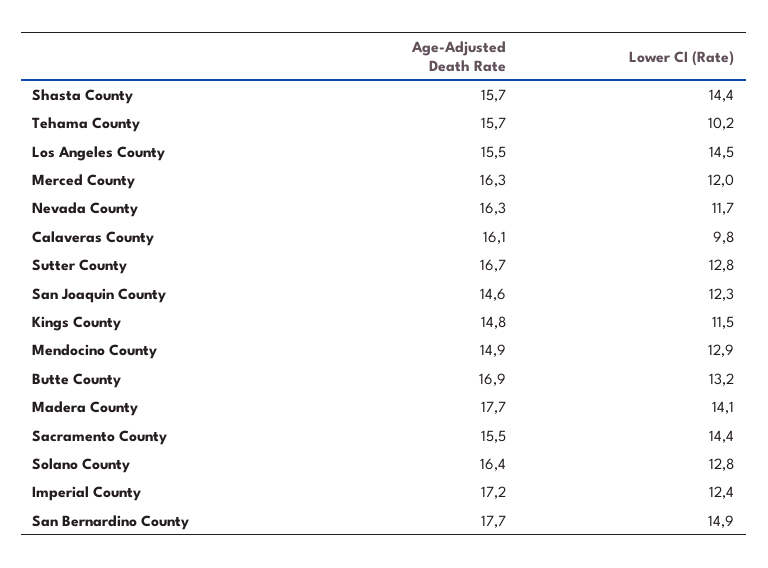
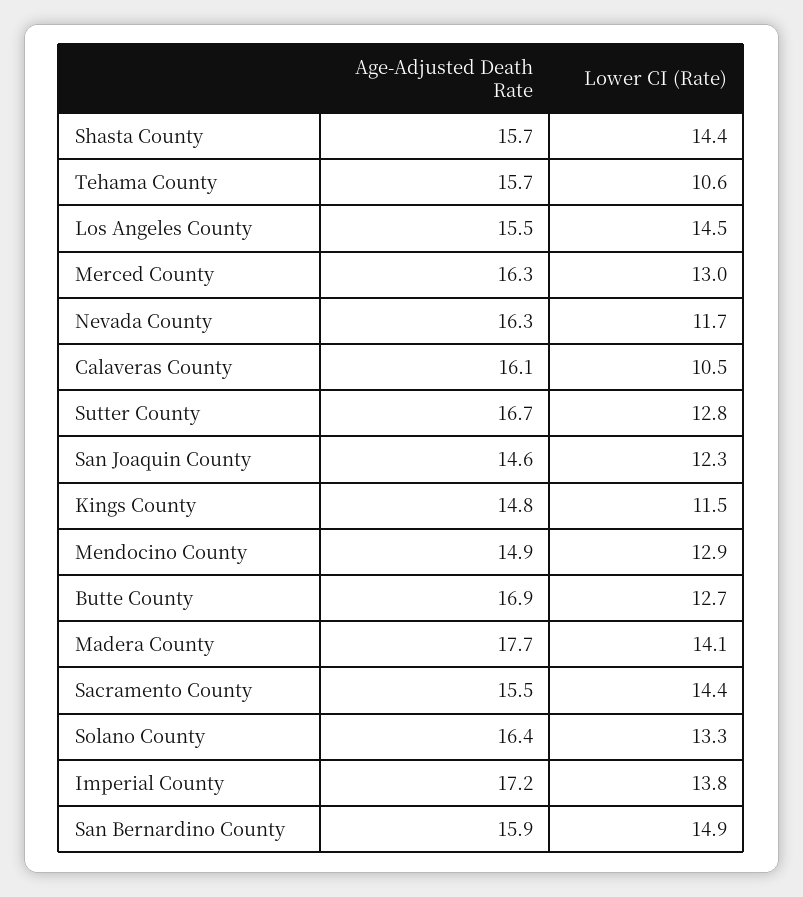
Lower CI (Rate), Tehama County: 10.2 -> 10.6
Lower CI (Rate), Merced County: 12 -> 13
Lower CI (Rate), Calaveras County: 9.8 -> 10.5
Lower CI (Rate), Butte County: 13.2 -> 12.7
Lower CI (Rate), Solano County: 12.8 -> 13.3
Lower CI (Rate), Imperial County: 12.4 -> 13.8
Age-Adjusted Death Rate, San Bernardino County: 17.7 -> 15.9

